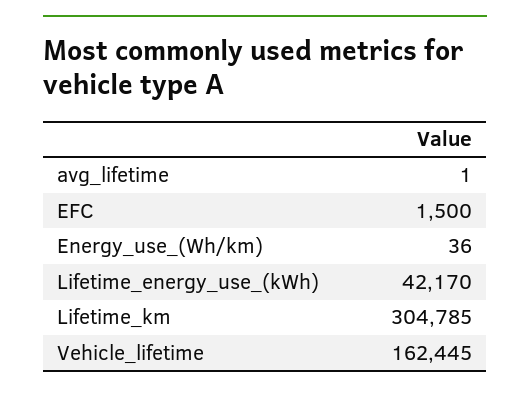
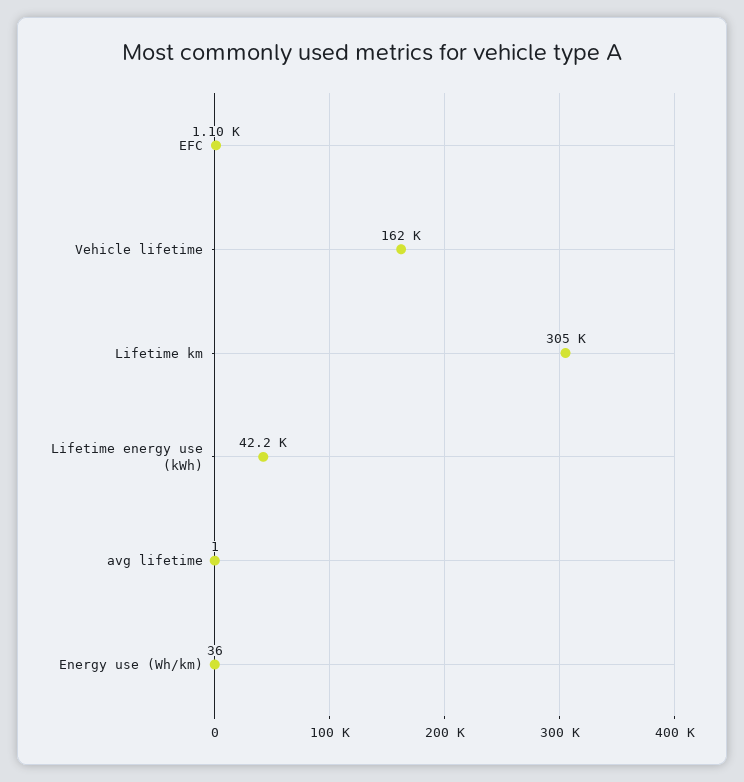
EFC: 1500 -> 1100

